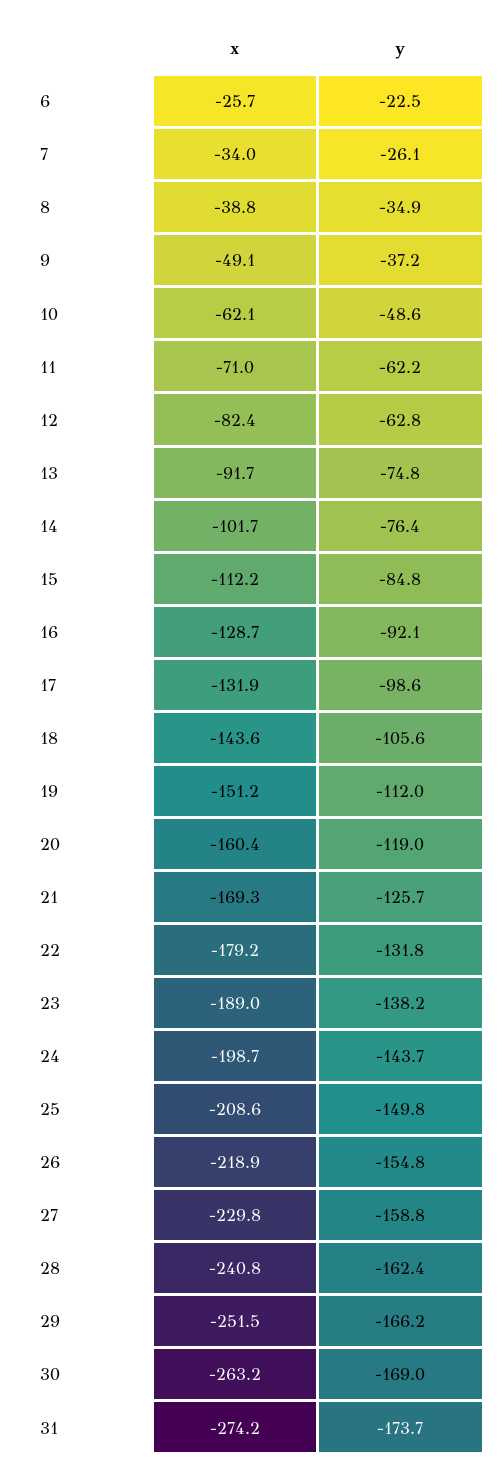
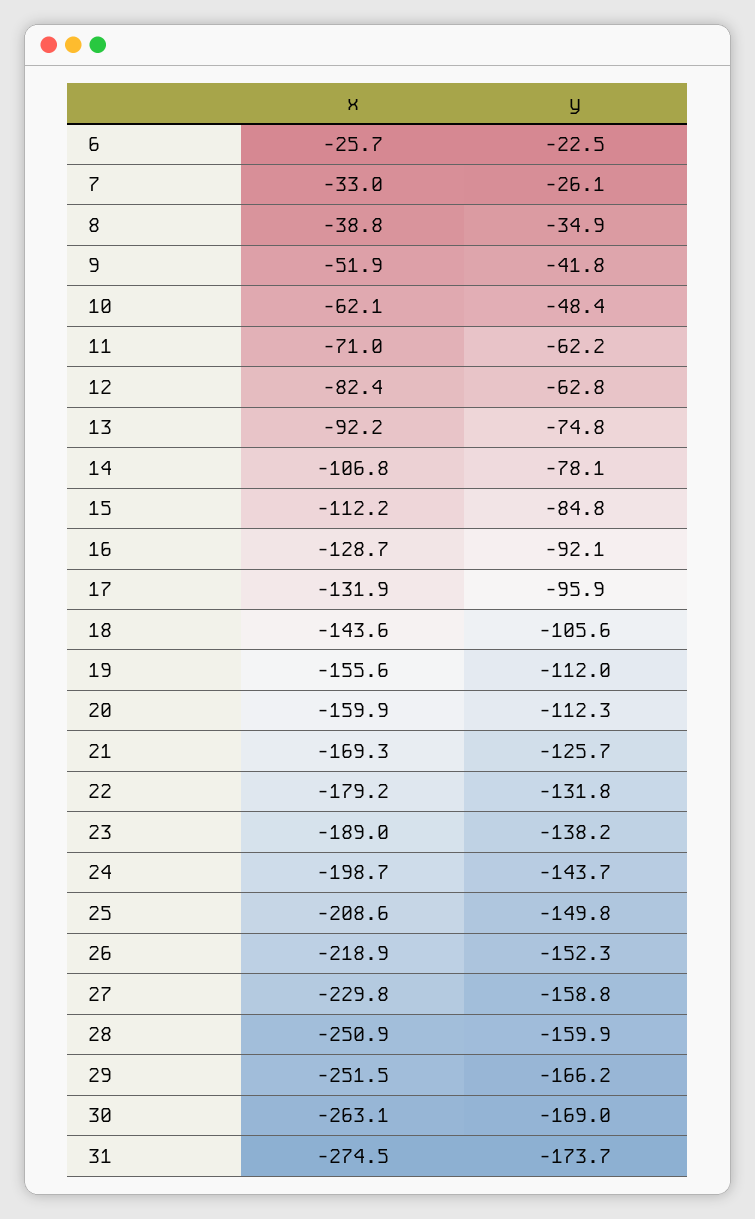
x, 7: -34 -> -33
x, 9: -49.1 -> -51.9
y, 9: -37.2 -> -41.8
y, 10: -48.6 -> -48.4
x, 13: -91.7 -> -92.2
x, 14: -101.7 -> -106.8
y, 14: -76.4 -> -78.1
y, 17: -98.6 -> -95.9
x, 19: -151.2 -> -155.6
x, 20: -160.4 -> -159.9
y, 20: -119 -> -112.3
y, 26: -154.8 -> -152.3
x, 28: -240.8 -> -250.9
y, 28: -162.4 -> -159.9
x, 30: -263.2 -> -263.1
x, 31: -274.2 -> -274.5

